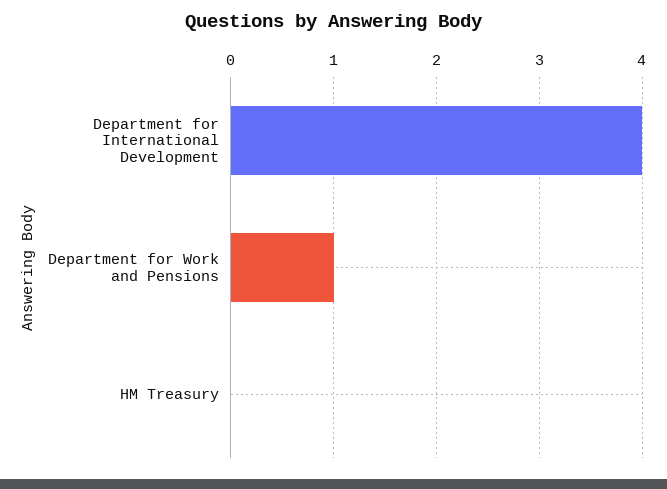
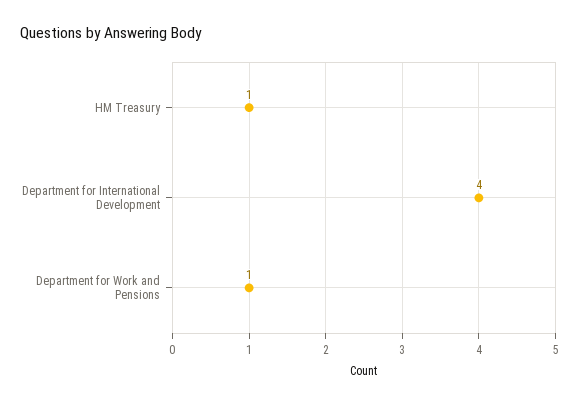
HM Treasury: 0 -> 1

